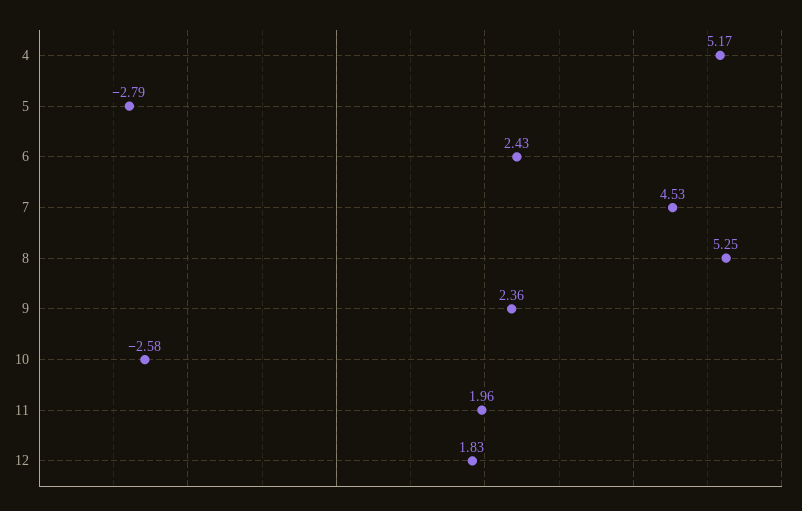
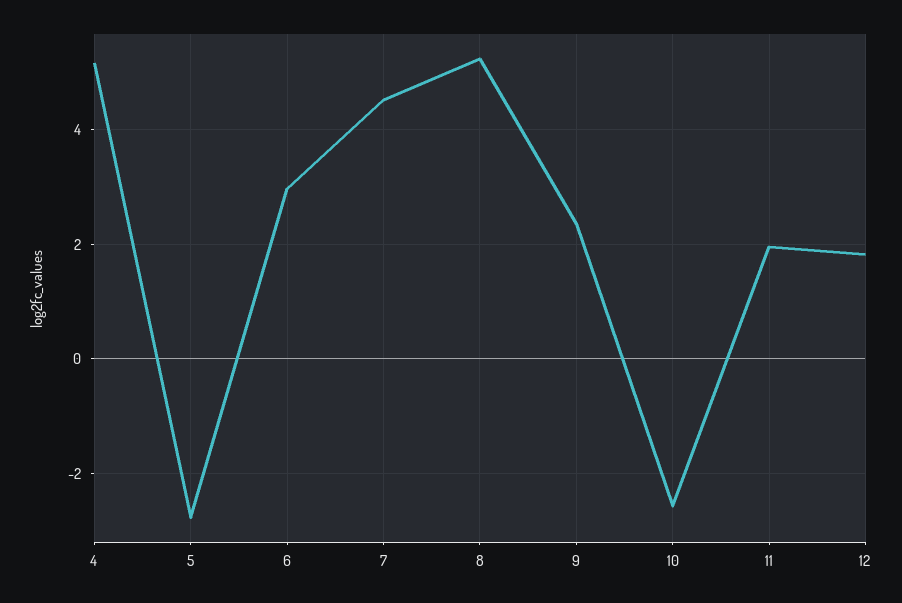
6: 2.43 -> 3

